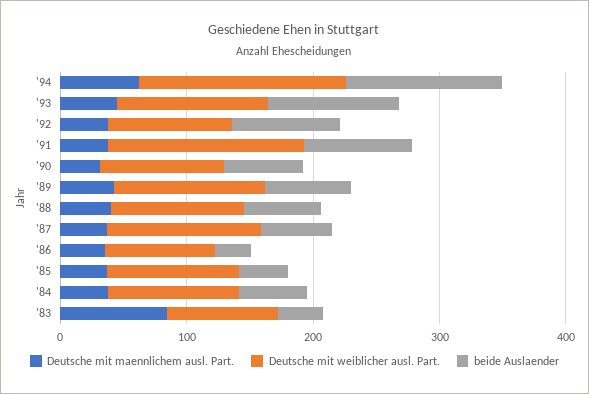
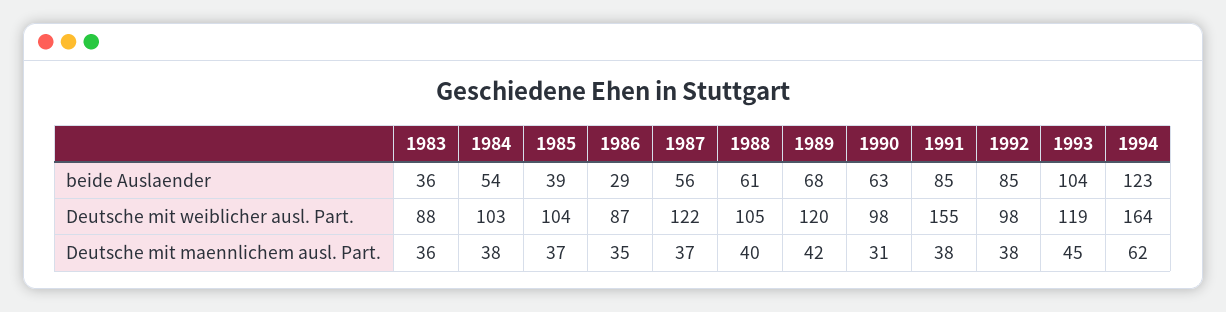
Deutsche mit maennlichem ausl. Part., '83: 80 -> 36

